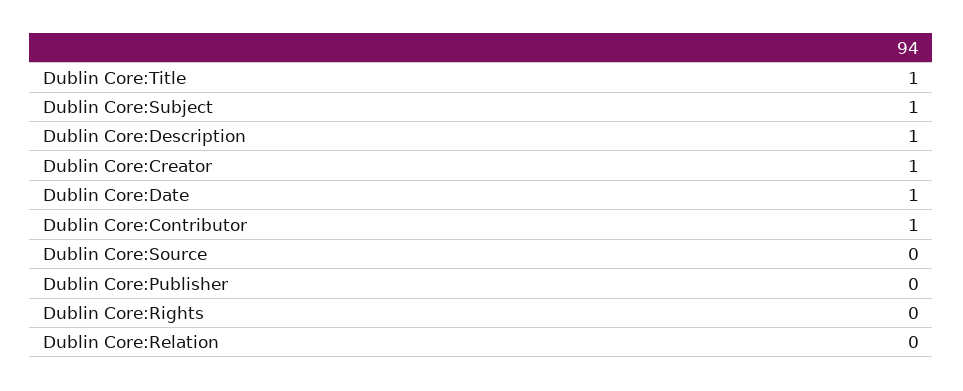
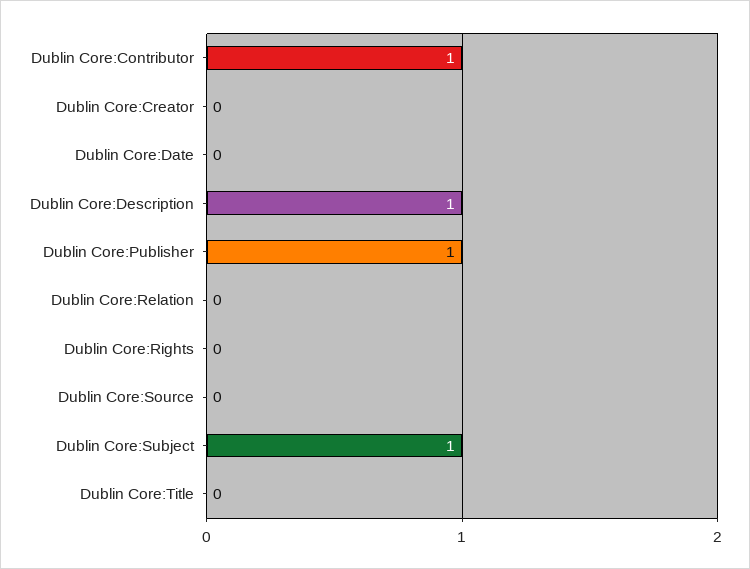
Dublin Core:Title: 1 -> 0
Dublin Core:Creator: 1 -> 0
Dublin Core:Date: 1 -> 0
Dublin Core:Publisher: 0 -> 1

